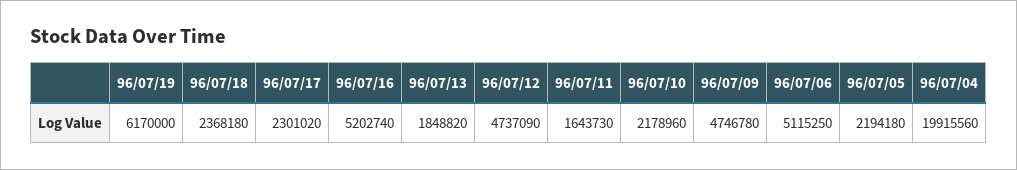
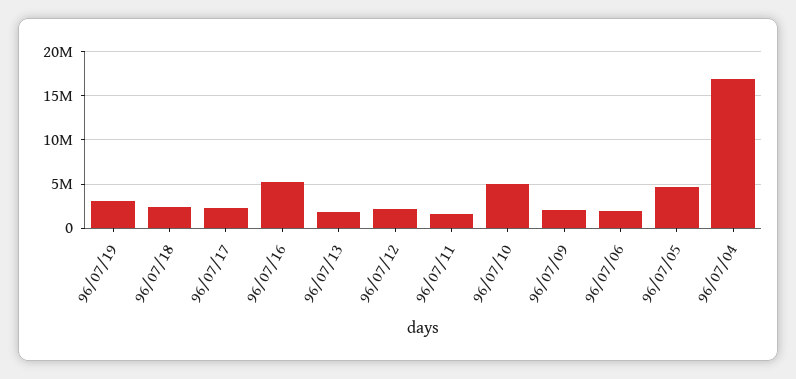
96/07/19: 6170000 -> 3000000
96/07/12: 4737090 -> 2000000
96/07/10: 2178960 -> 5000000
96/07/09: 4746780 -> 2000000
96/07/06: 5115250 -> 2000000
96/07/05: 2194180 -> 5000000
96/07/04: 19915560 -> 17000000

